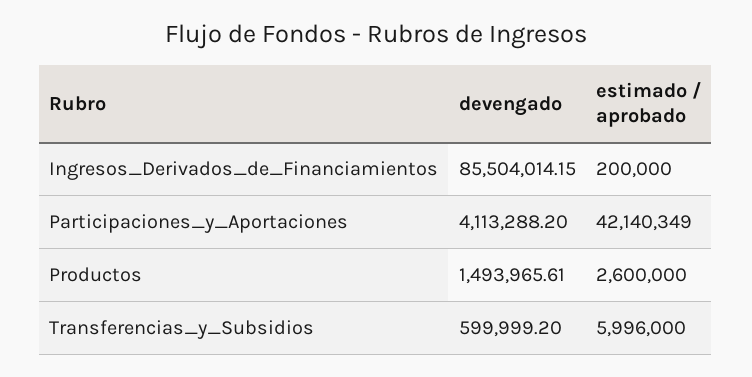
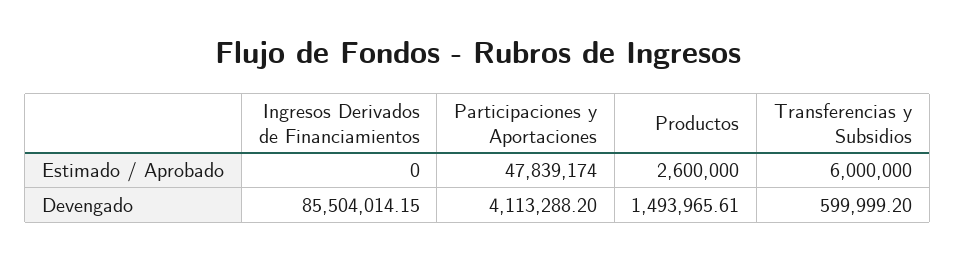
estimado / aprobado, Ingresos_Derivados_de_Financiamientos: 200000 -> 0
estimado / aprobado, Participaciones_y_Aportaciones: 42140349 -> 47839174
estimado / aprobado, Transferencias_y_Subsidios: 5996000 -> 6000000

